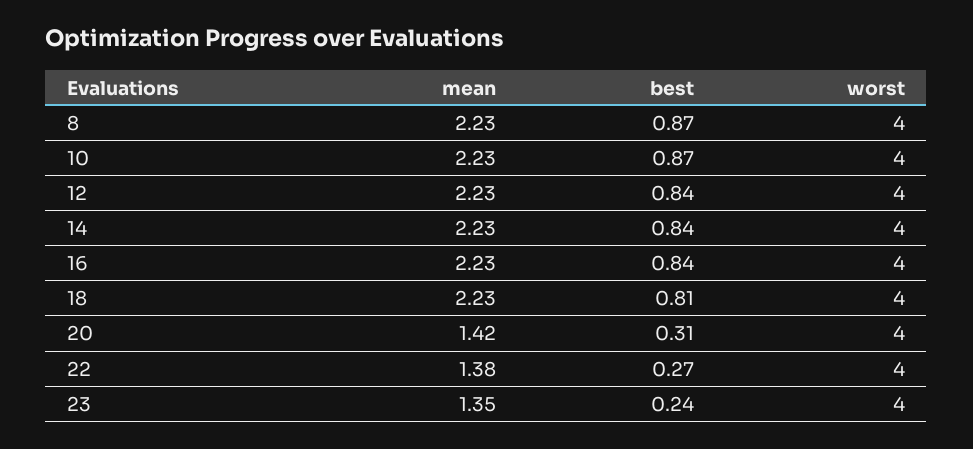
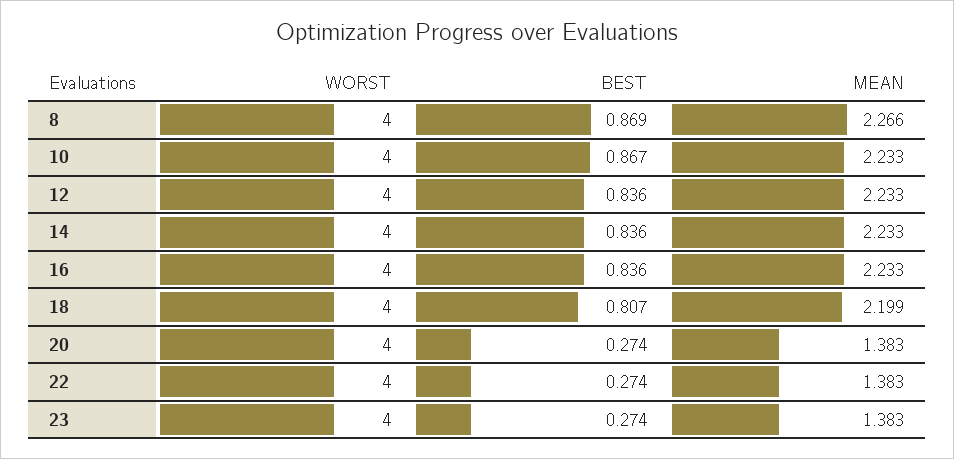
mean, 8: 2.23 -> 2.266
mean, 18: 2.23 -> 2.199
mean, 20: 1.42 -> 1.383
best, 20: 0.31 -> 0.274
mean, 23: 1.35 -> 1.383
best, 23: 0.24 -> 0.274

